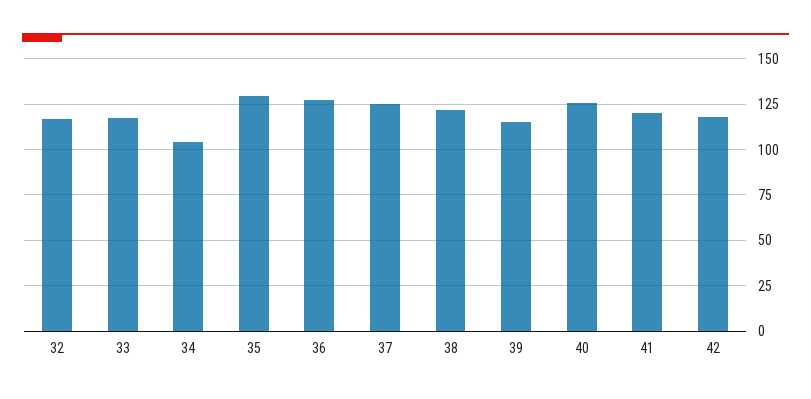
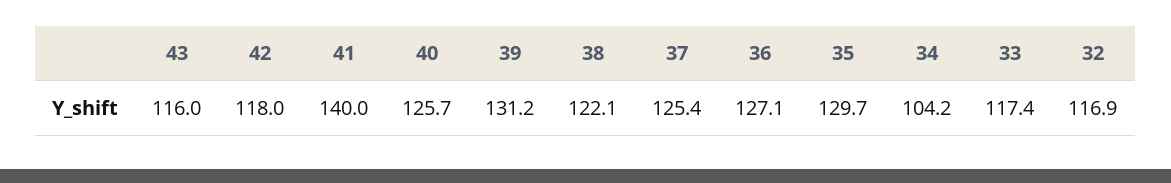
39: 115 -> 131.2
41: 120 -> 140
43: none -> 116

